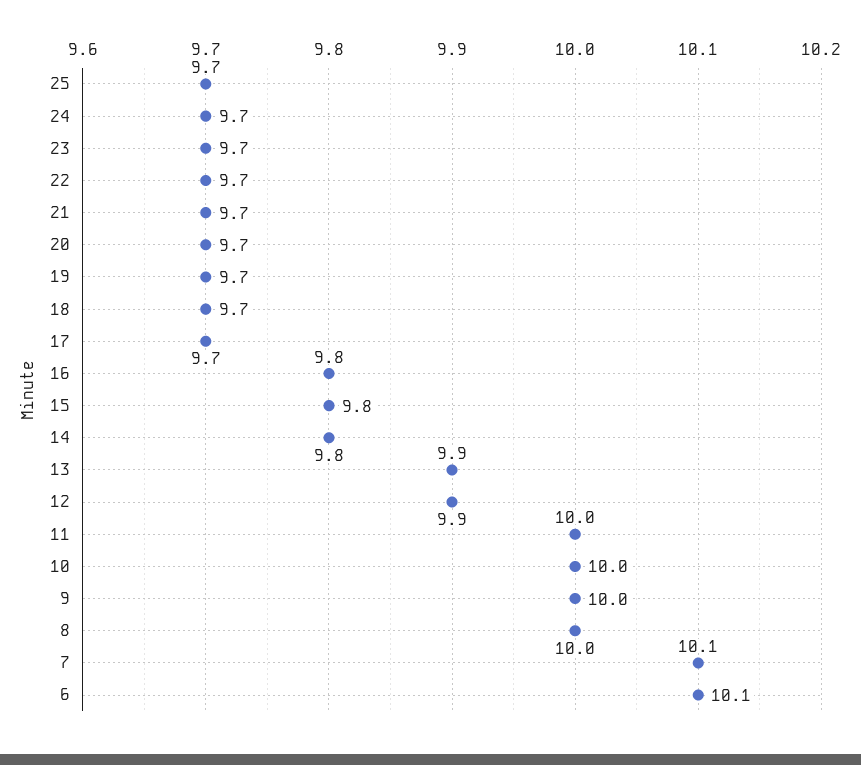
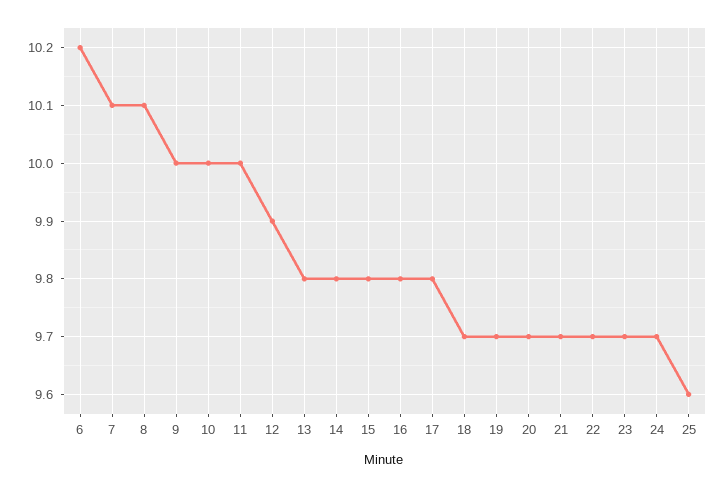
25: 9.7 -> 9.6
17: 9.7 -> 9.8
13: 9.9 -> 9.8
8: 10 -> 10.1
6: 10.1 -> 10.2

